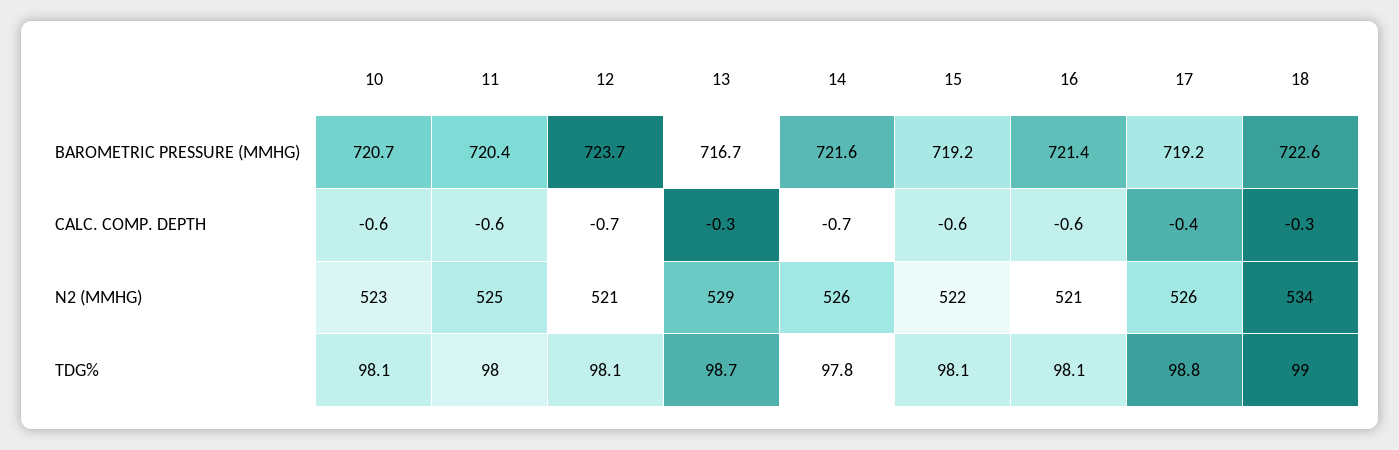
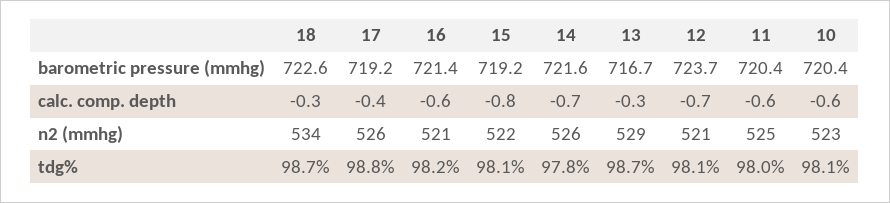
10, BAROMETRIC PRESSURE (MMHG): 720.7 -> 720.4
15, CALC. COMP. DEPTH: -0.6 -> -0.8
16, TDG%: 98.1 -> 98.2
18, TDG%: 99 -> 98.7

